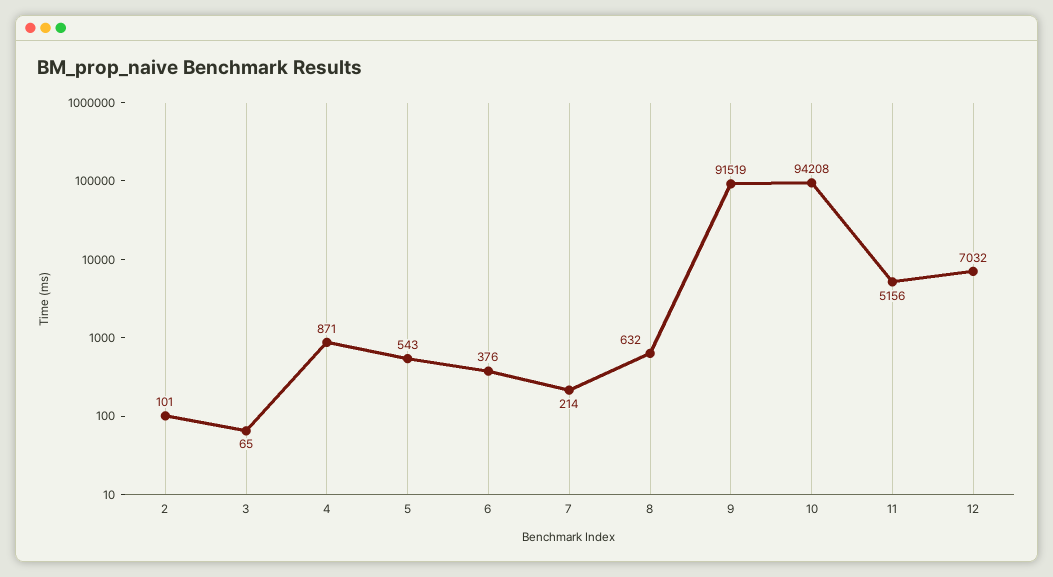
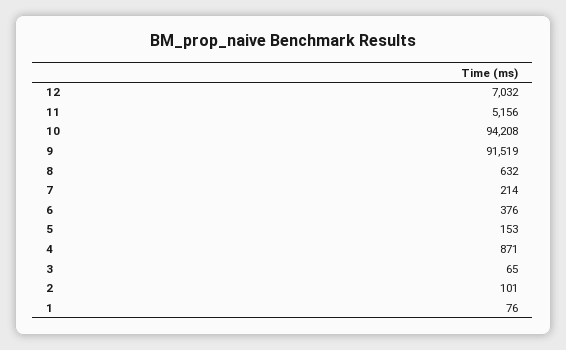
5: 543 -> 153
1: none -> 76

